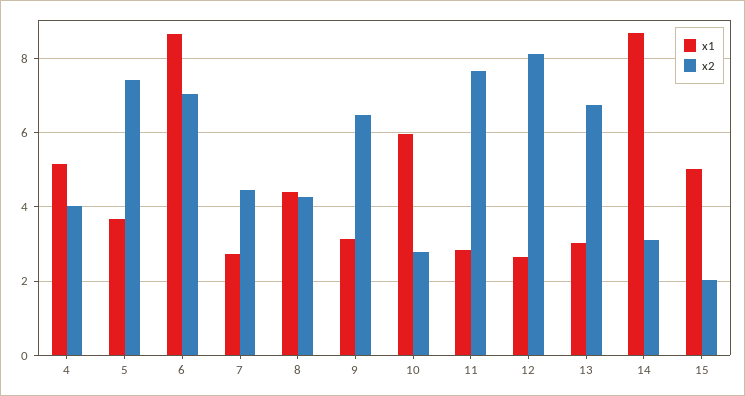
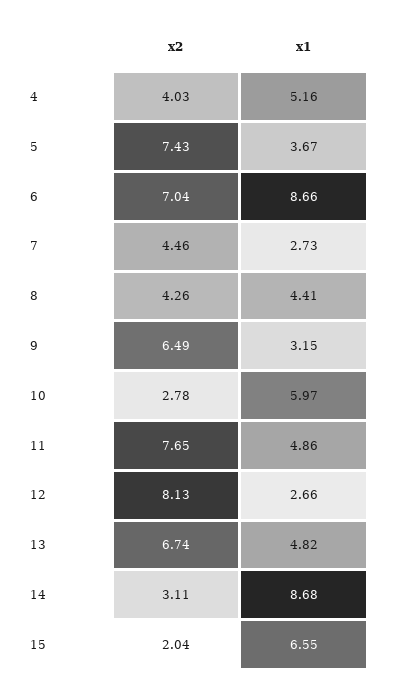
x1, 11: 2.8 -> 4.86
x1, 13: 3 -> 4.82
x1, 15: 5 -> 6.55

